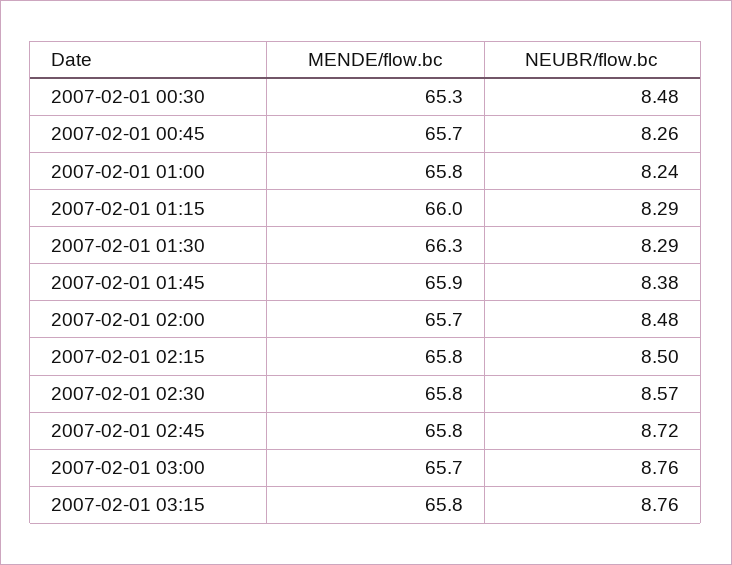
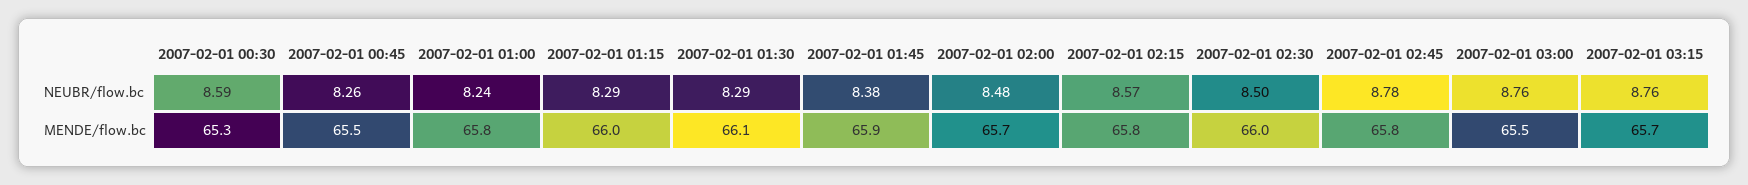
NEUBR/flow.bc, 2007-02-01 00:30: 8.48 -> 8.59
MENDE/flow.bc, 2007-02-01 00:45: 65.7 -> 65.5
MENDE/flow.bc, 2007-02-01 01:30: 66.3 -> 66.1
NEUBR/flow.bc, 2007-02-01 02:15: 8.5 -> 8.57
MENDE/flow.bc, 2007-02-01 02:30: 65.8 -> 66
NEUBR/flow.bc, 2007-02-01 02:30: 8.57 -> 8.5
NEUBR/flow.bc, 2007-02-01 02:45: 8.72 -> 8.78
MENDE/flow.bc, 2007-02-01 03:00: 65.7 -> 65.5
MENDE/flow.bc, 2007-02-01 03:15: 65.8 -> 65.7

